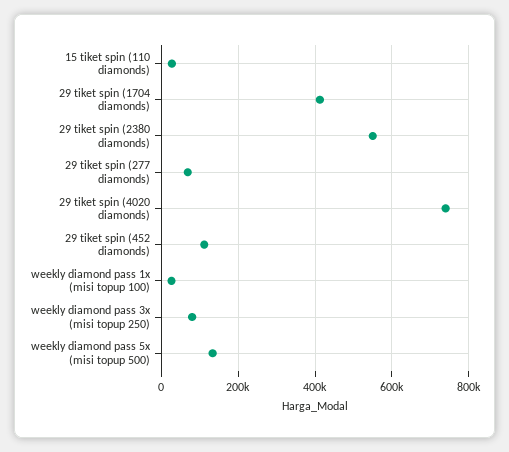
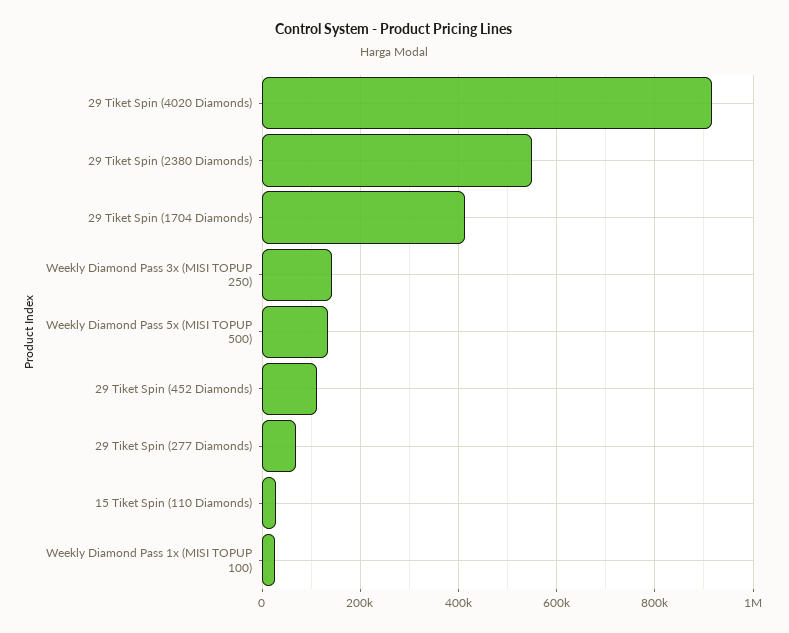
29 tiket spin (4020 diamonds): 740000 -> 920000
weekly diamond pass 3x (misi topup 250): 80000 -> 140000

